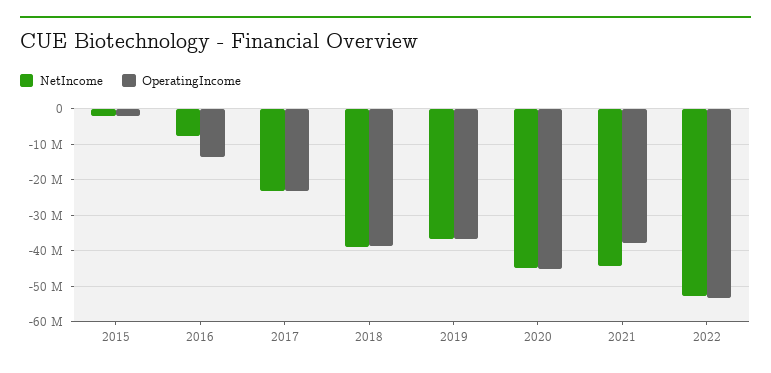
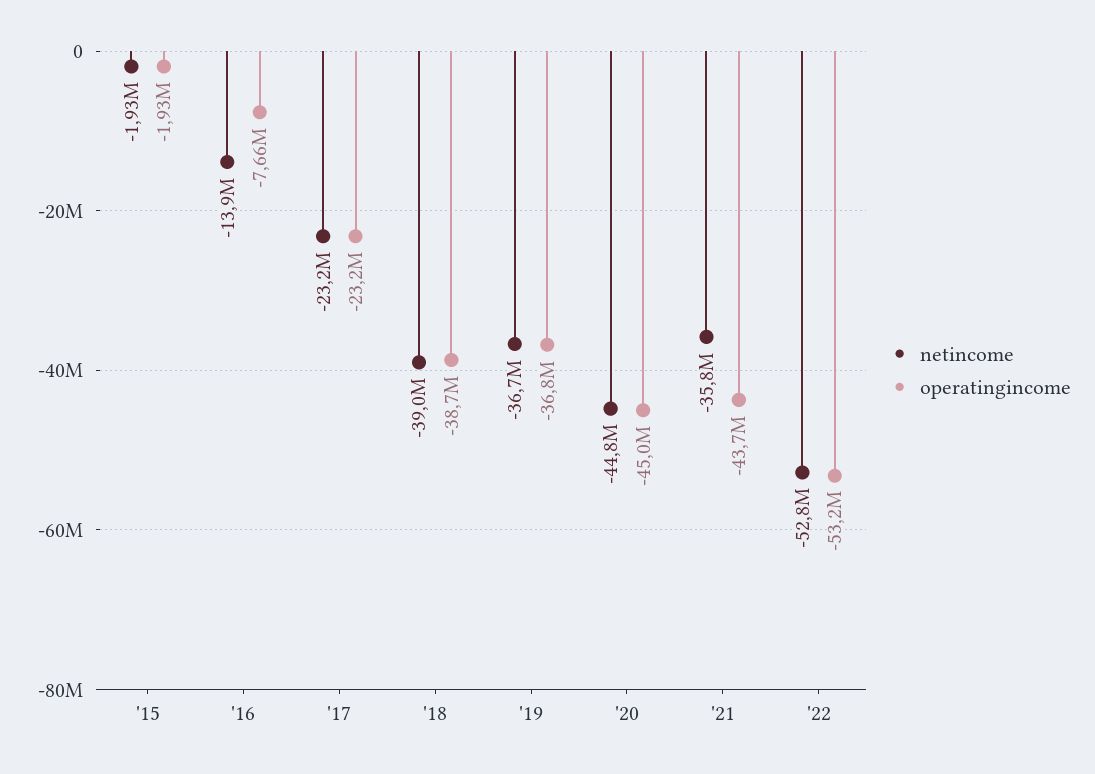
NetIncome, 2016: -8000000 -> -13900000
OperatingIncome, 2016: -14000000 -> -7660000
NetIncome, 2021: -44000000 -> -35800000
OperatingIncome, 2021: -38000000 -> -43700000

